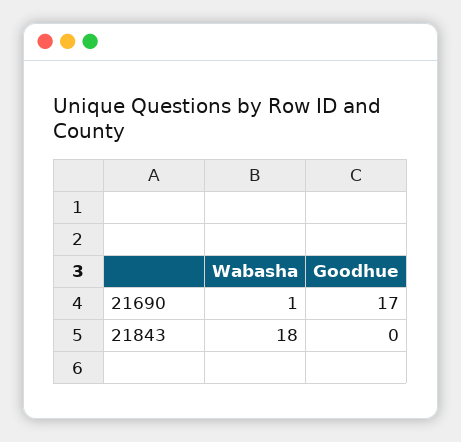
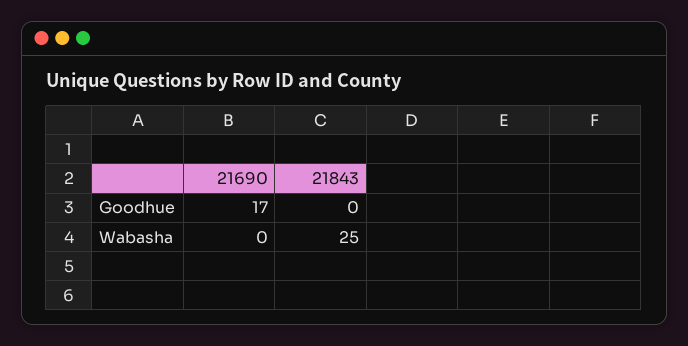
Wabasha, 21690: 1 -> 0
Wabasha, 21843: 18 -> 25

